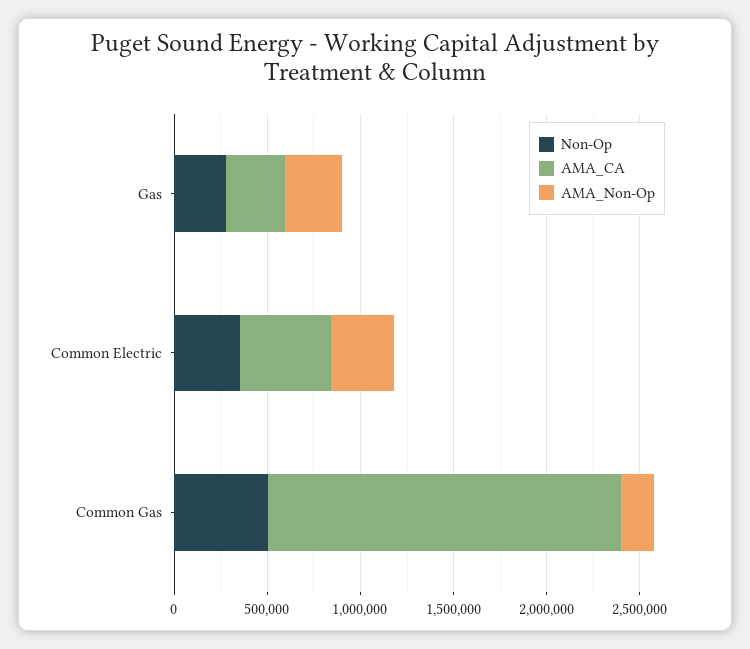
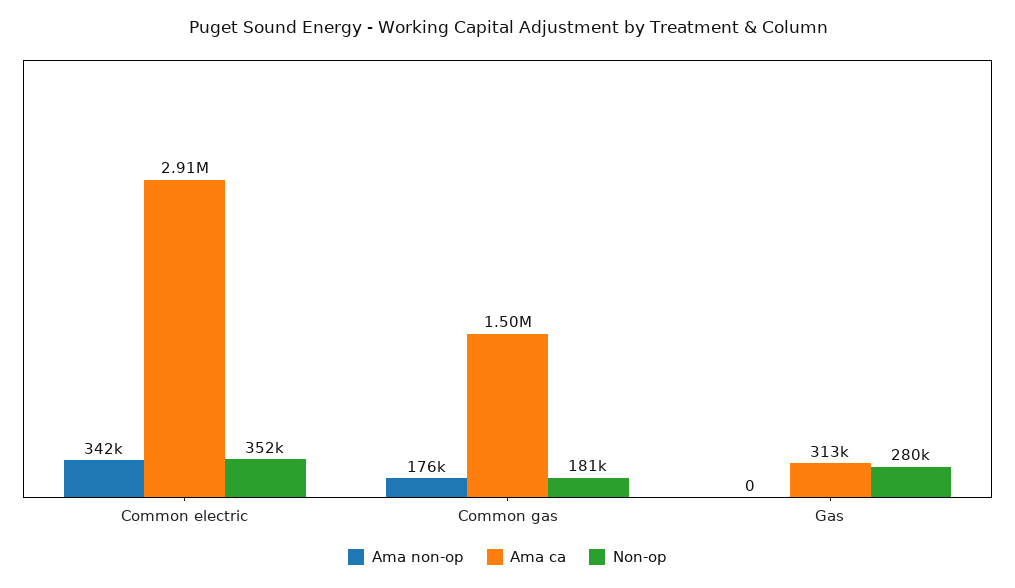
AMA_Non-Op, Gas: 300000 -> 0
AMA_CA, Common Electric: 500000 -> 2910000
Non-Op, Common Gas: 500000 -> 181000
AMA_CA, Common Gas: 1900000 -> 1500000

